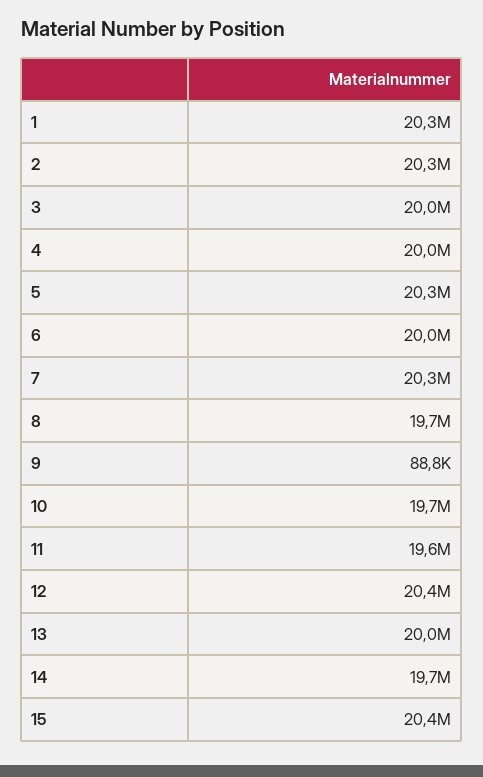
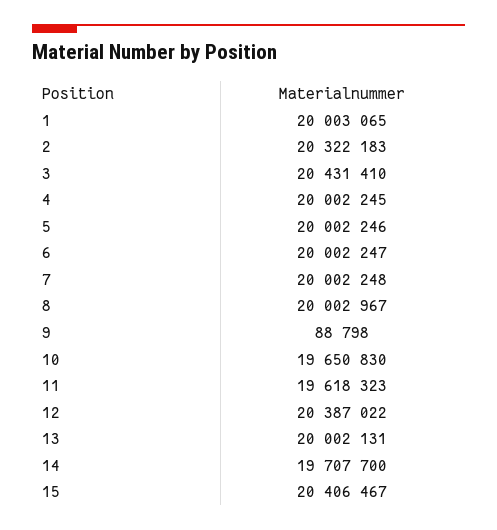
1: 20300000 -> 20003065
3: 20000000 -> 20431410
5: 20300000 -> 20002246
7: 20300000 -> 20002248
8: 19700000 -> 20002967

